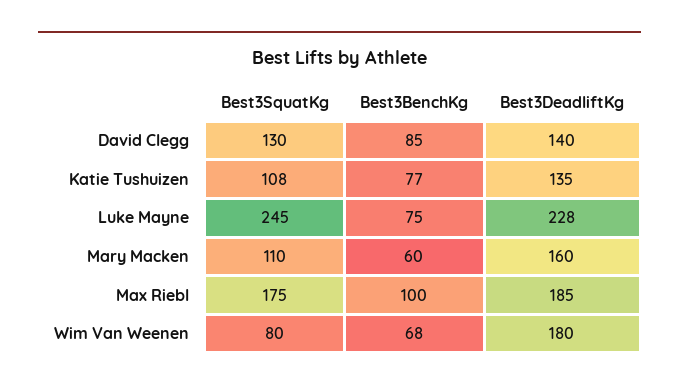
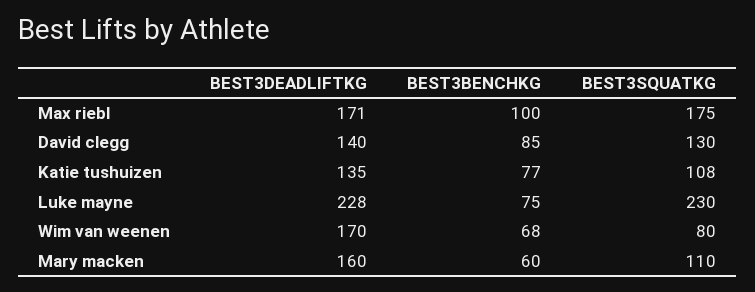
Best3SquatKg, Luke Mayne: 245 -> 230
Best3DeadliftKg, Max Riebl: 185 -> 171
Best3DeadliftKg, Wim Van Weenen: 180 -> 170

